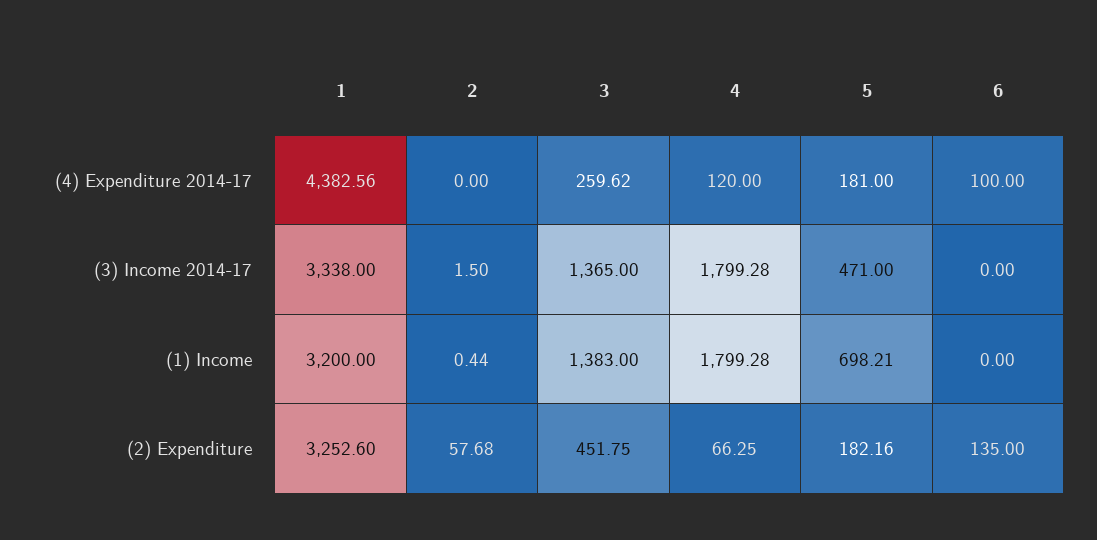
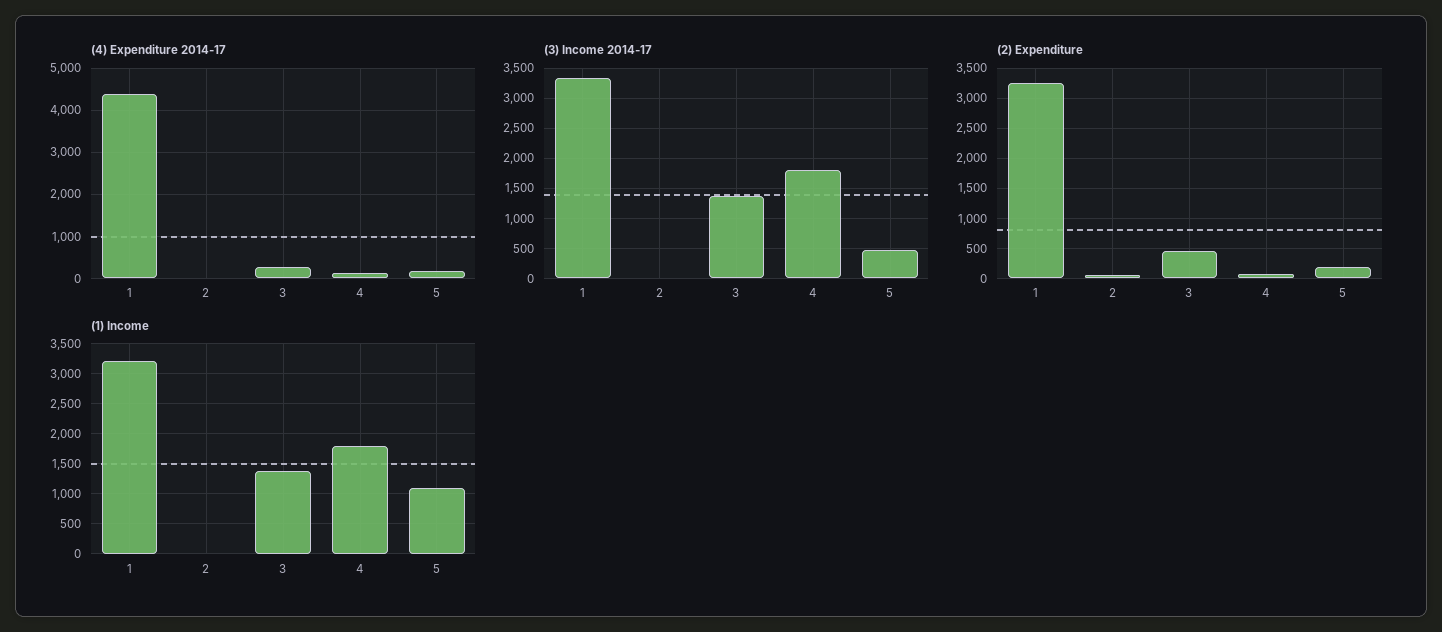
(4) Expenditure 2014-17, 6: 100 -> none
(3) Income 2014-17, 6: 0 -> none
(1) Income, 5: 698.21 -> 1100
(1) Income, 6: 0 -> none
(2) Expenditure, 6: 135 -> none

